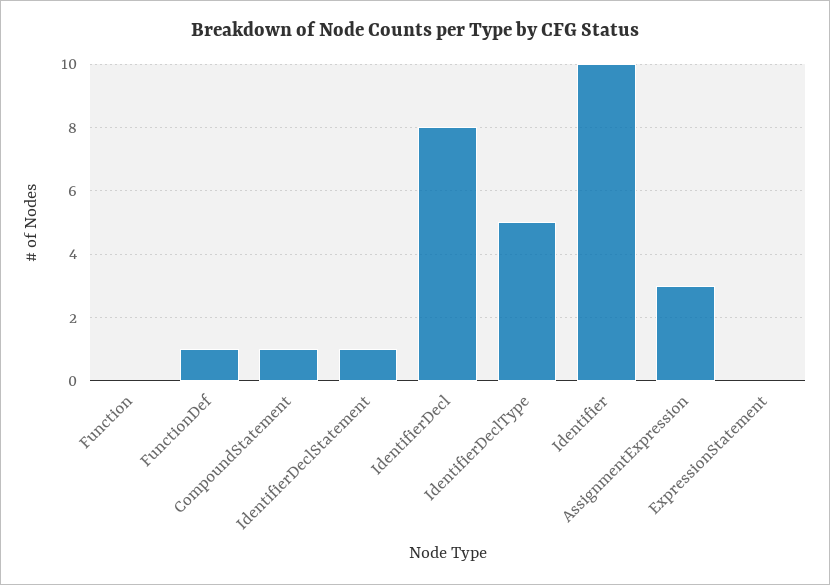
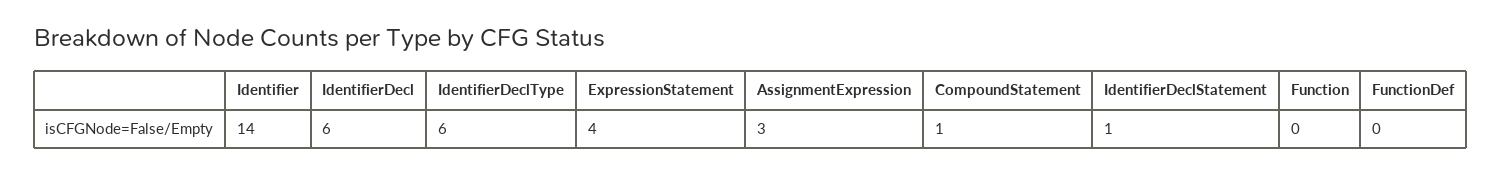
FunctionDef: 1 -> 0
IdentifierDecl: 8 -> 6
IdentifierDeclType: 5 -> 6
Identifier: 10 -> 14
ExpressionStatement: 0 -> 4

